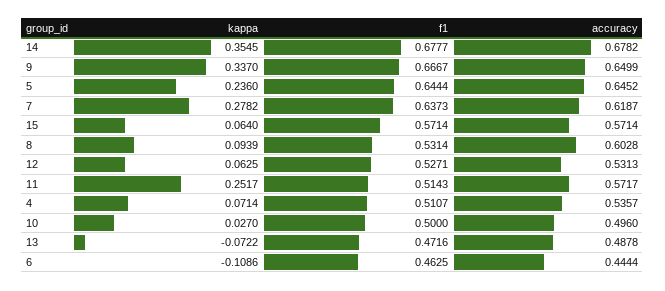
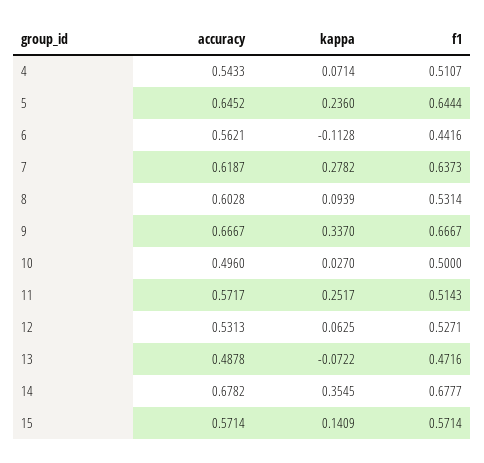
accuracy, 9: 0.6499 -> 0.6667
kappa, 15: 0.064 -> 0.1409
accuracy, 4: 0.5357 -> 0.5433
kappa, 6: -0.1086 -> -0.1128
f1, 6: 0.4625 -> 0.4416
accuracy, 6: 0.4444 -> 0.5621

